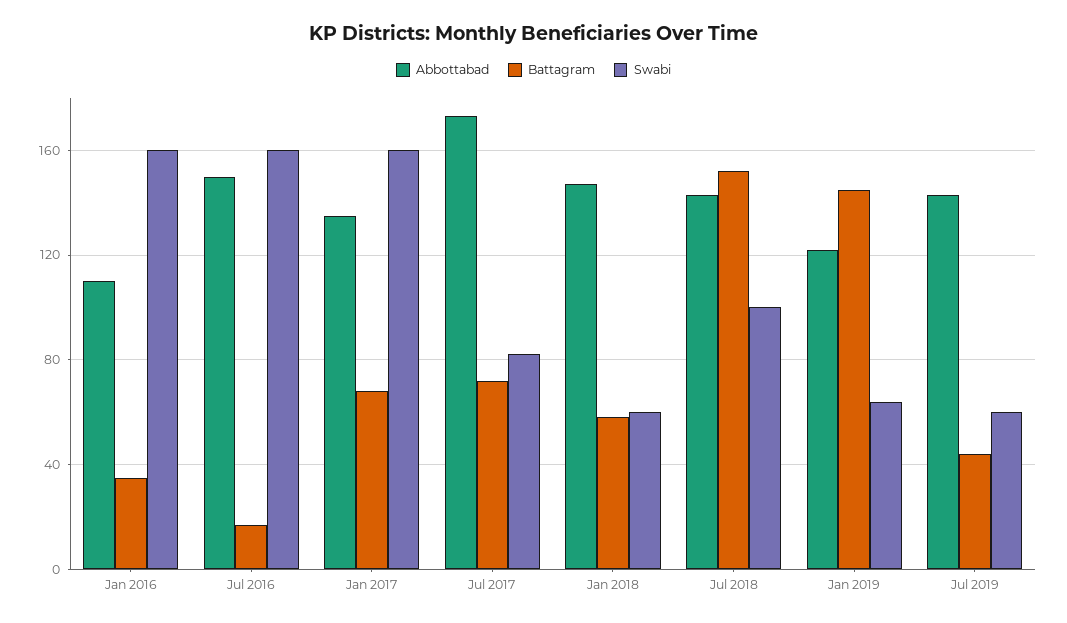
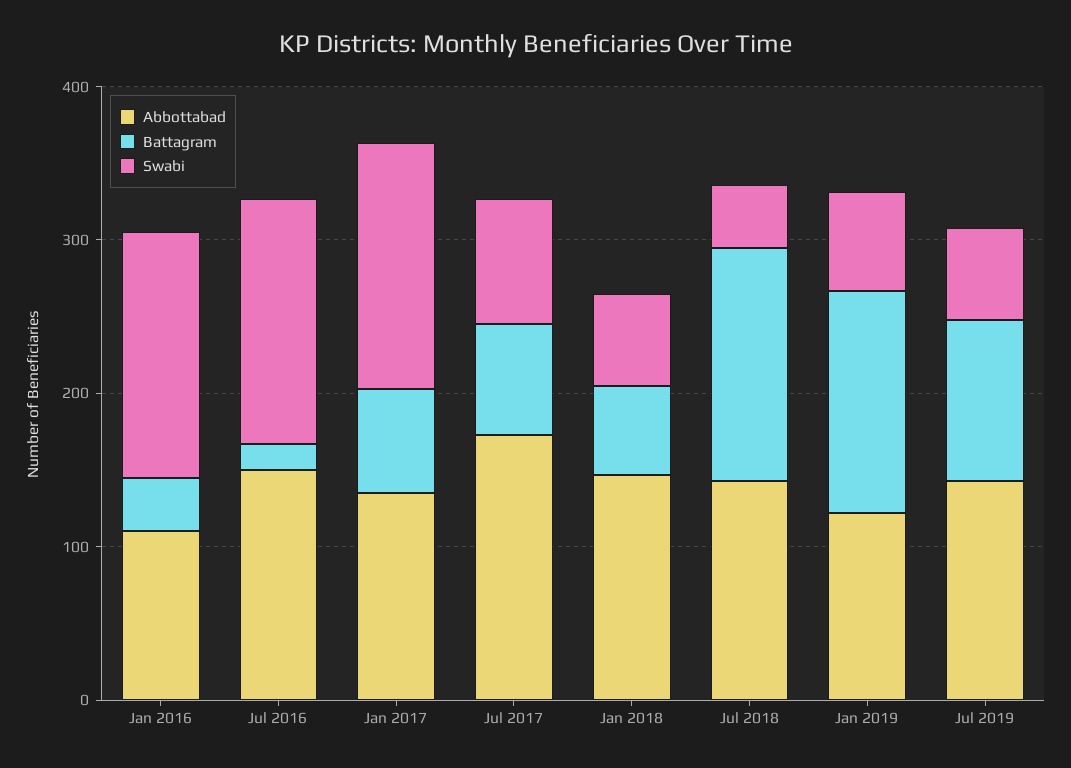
Swabi, Jul 2018: 100 -> 40
Battagram, Jul 2019: 45 -> 100

